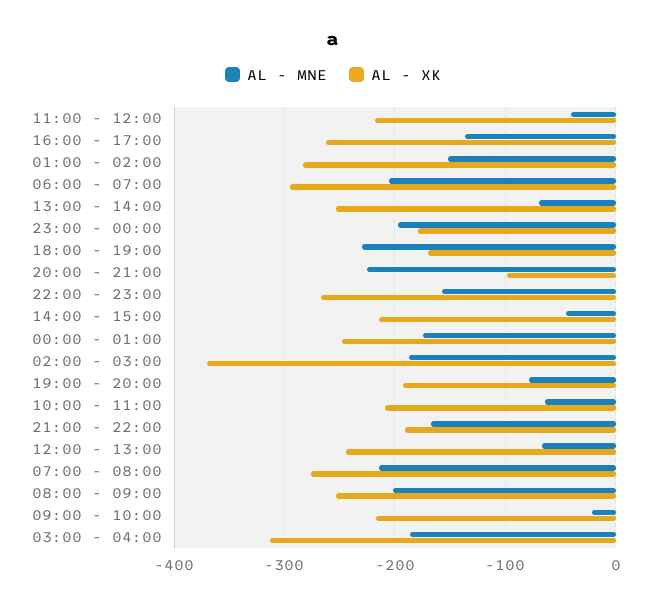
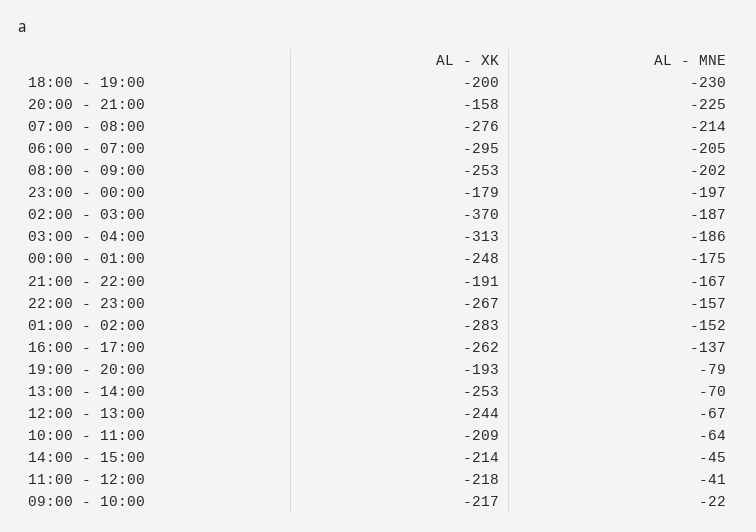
AL - XK, 18:00 - 19:00: -170 -> -200
AL - XK, 20:00 - 21:00: -100 -> -158

